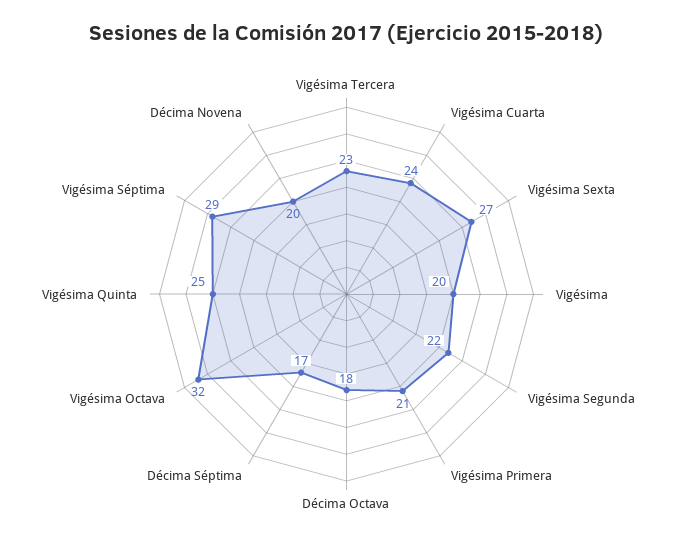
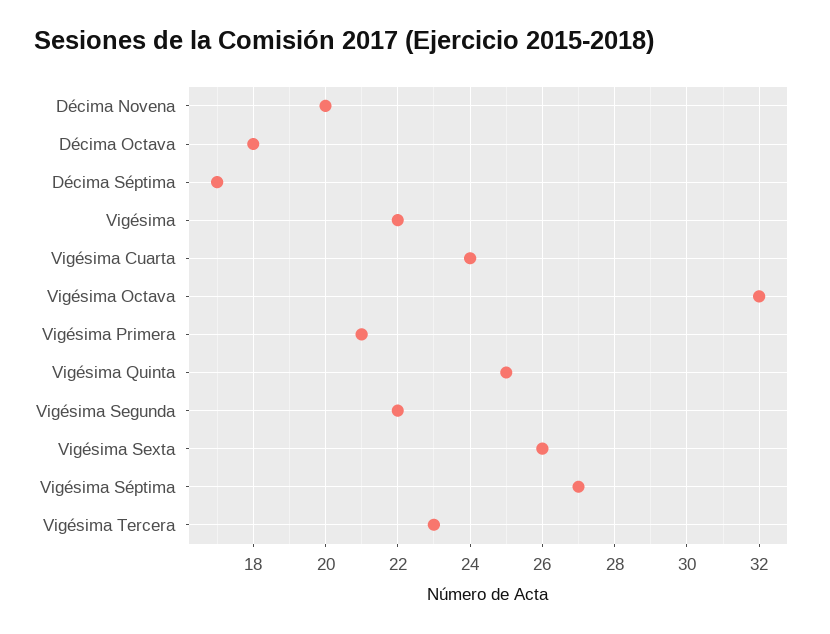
Vigésima Sexta: 27 -> 26
Vigésima: 20 -> 22
Vigésima Séptima: 29 -> 27

